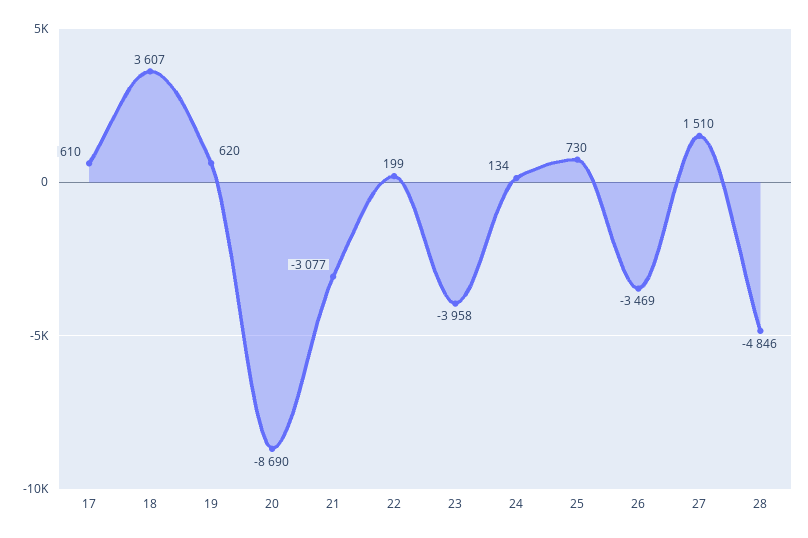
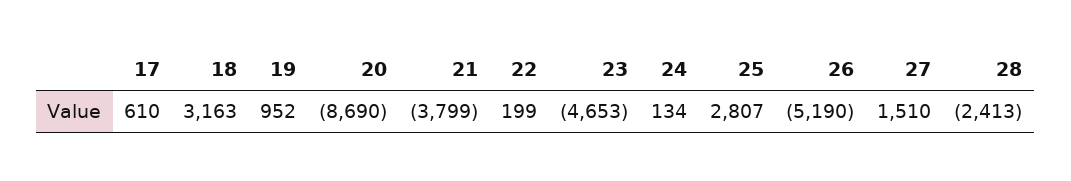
18: 3607 -> 3163
19: 620 -> 952
21: -3077 -> -3799
23: -3958 -> -4653
25: 730 -> 2807
26: -3469 -> -5190
28: -4846 -> -2413

